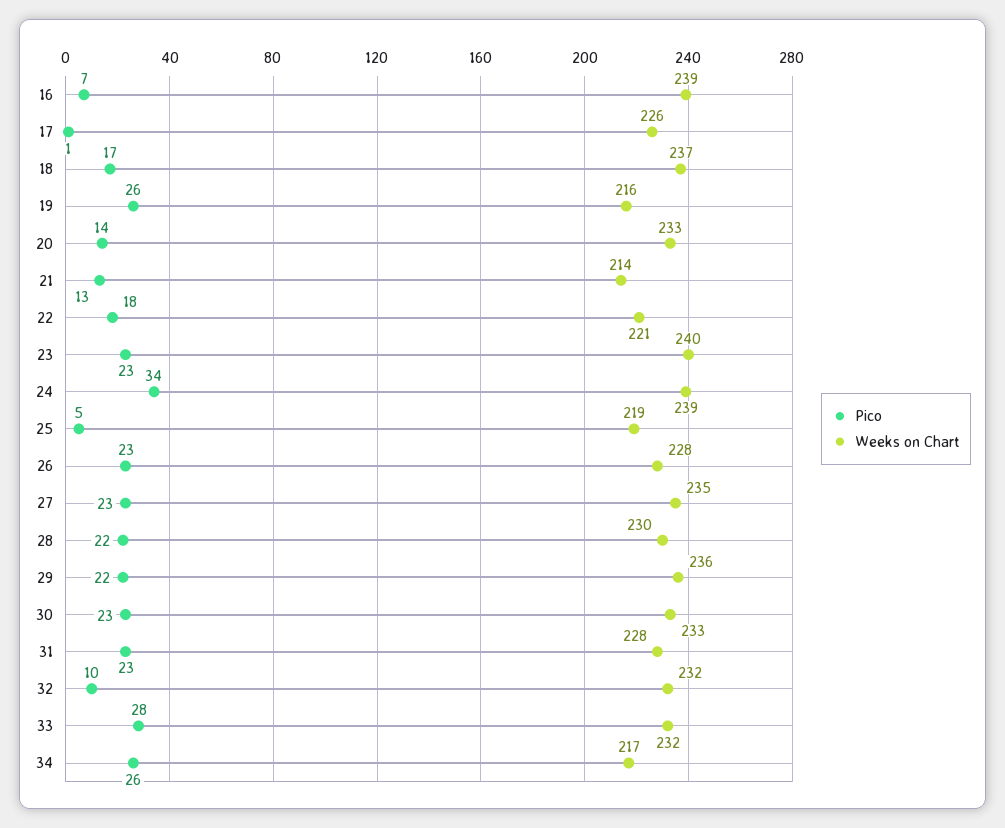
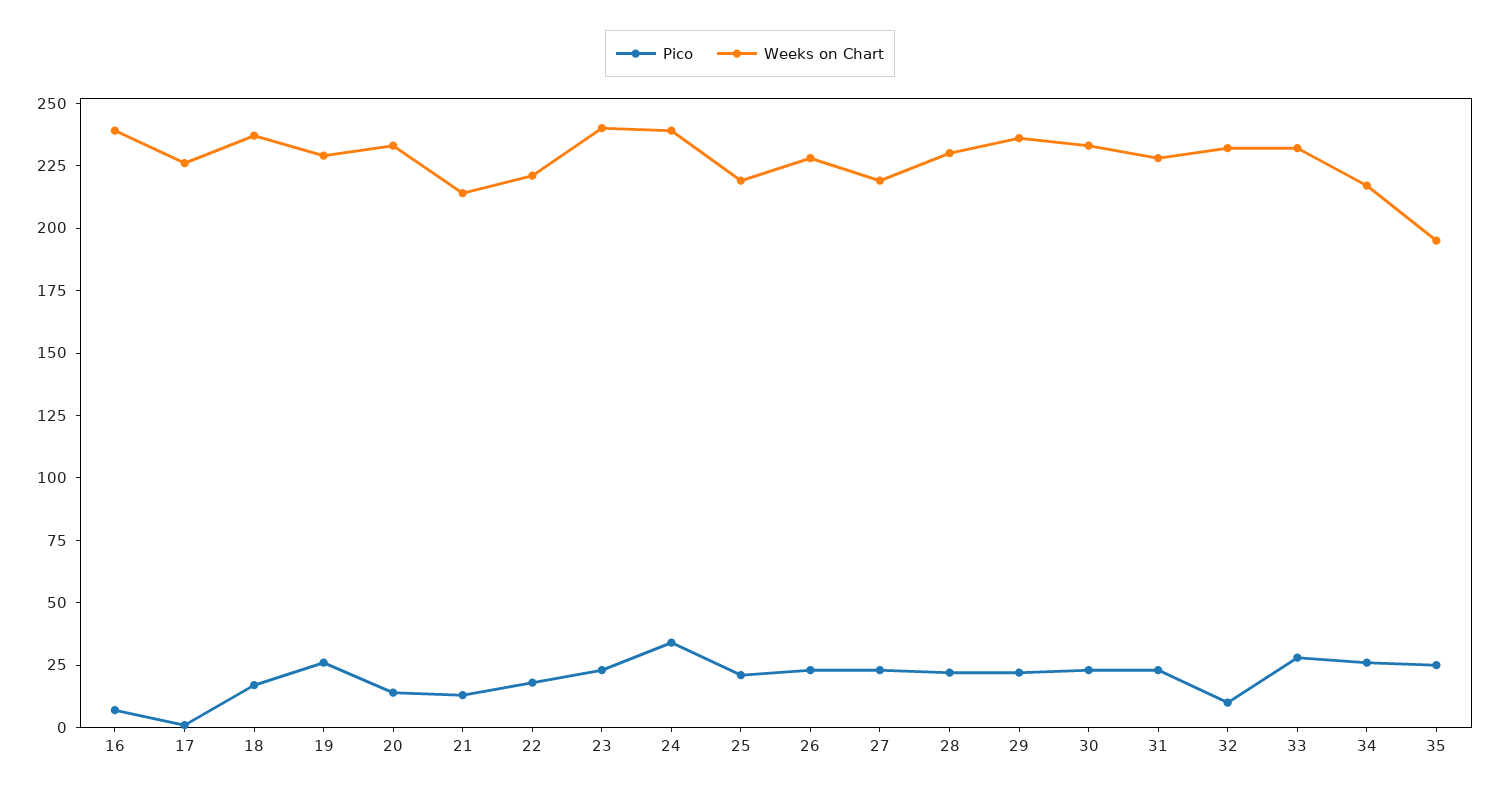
Weeks on Chart, 19: 216 -> 230
Pico, 25: 5 -> 20
Weeks on Chart, 27: 235 -> 220
Pico, 35: none -> 25
Weeks on Chart, 35: none -> 195

